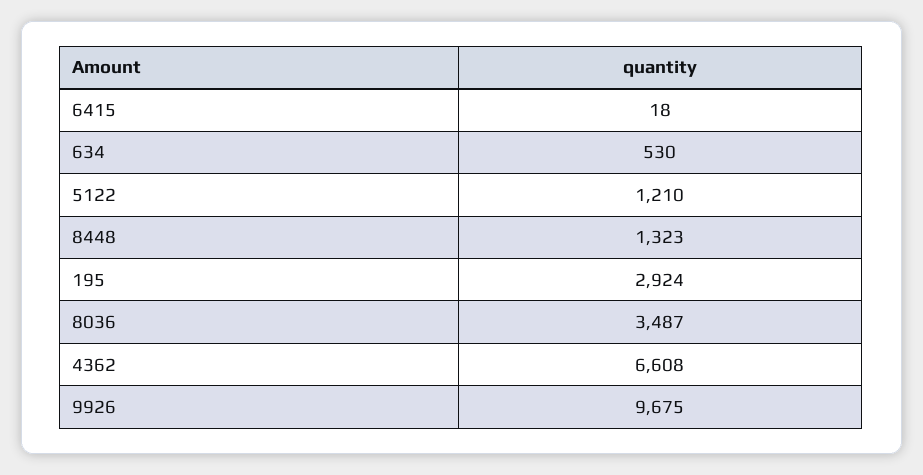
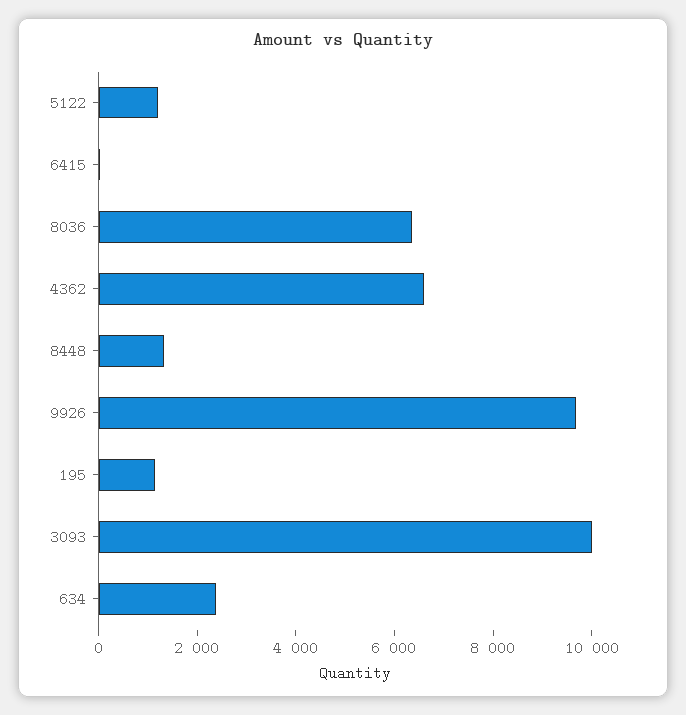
634: 530 -> 2500
195: 2924 -> 1000
8036: 3487 -> 6500
3093: none -> 10000

